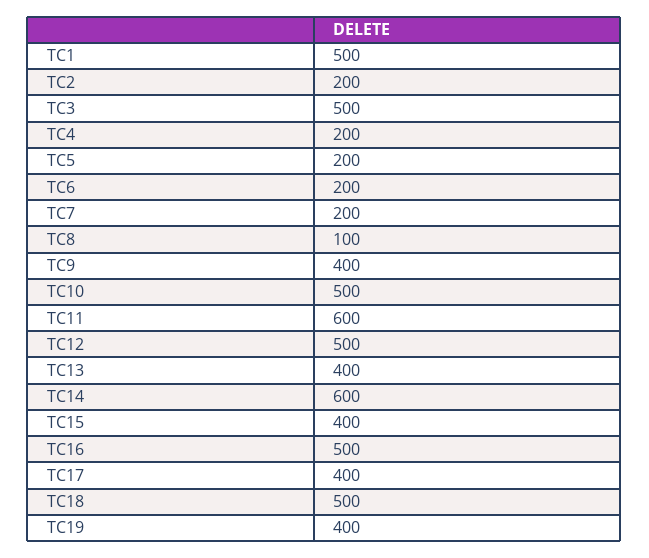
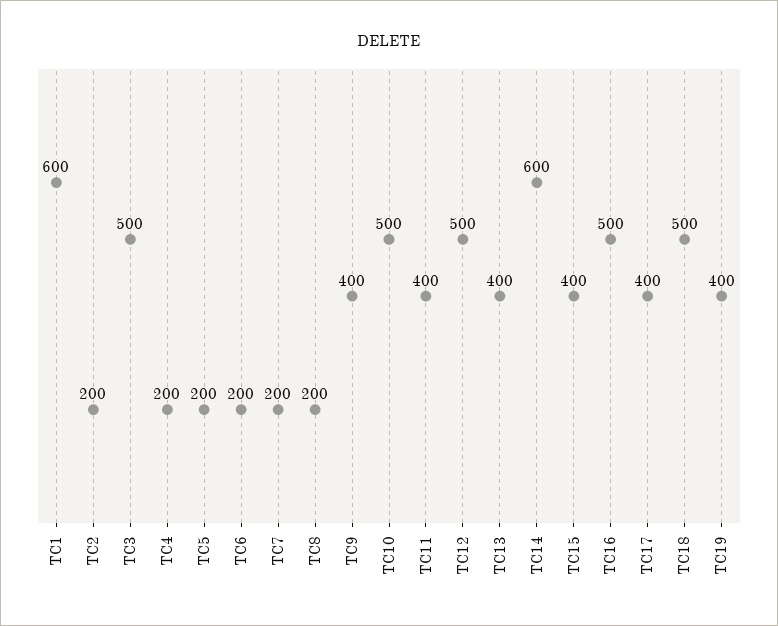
TC1: 500 -> 600
TC8: 100 -> 200
TC11: 600 -> 400

